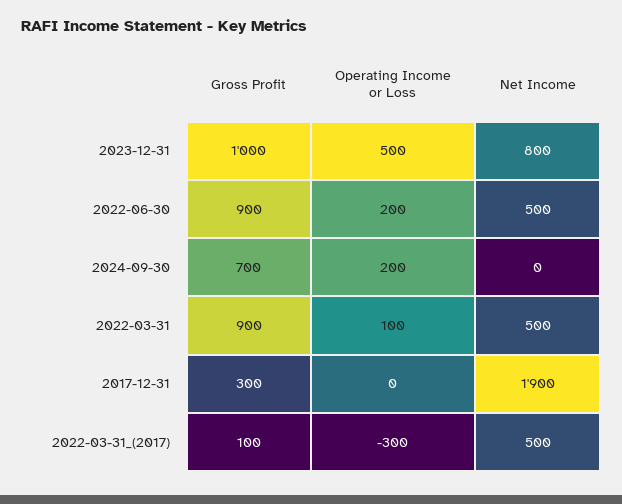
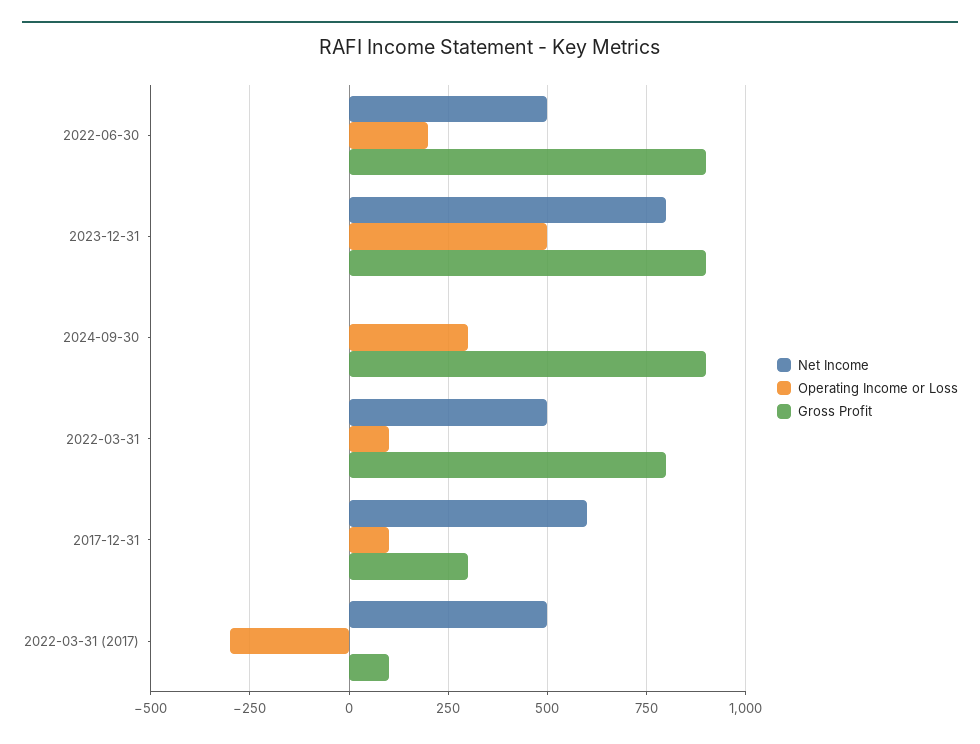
Gross Profit, 2023-12-31: 1000 -> 900
Gross Profit, 2024-09-30: 700 -> 900
Operating Income or Loss, 2024-09-30: 200 -> 300
Gross Profit, 2022-03-31: 900 -> 800
Operating Income or Loss, 2017-12-31: 0 -> 100
Net Income, 2017-12-31: 1900 -> 600

